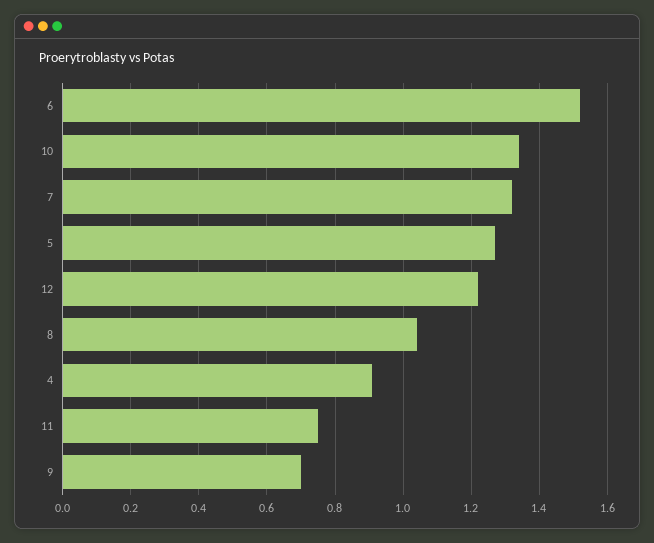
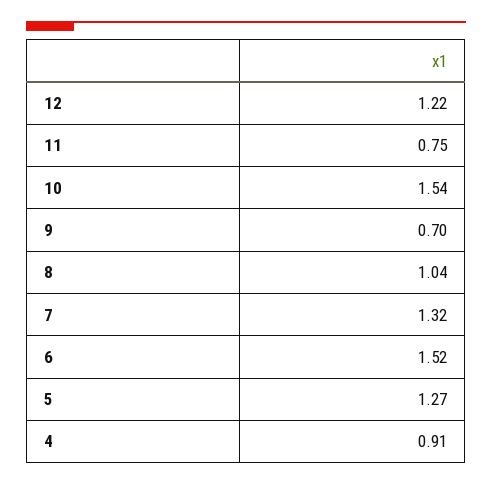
10: 1.35 -> 1.54

